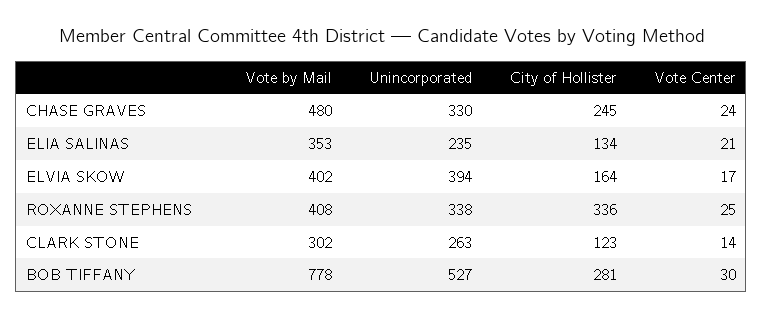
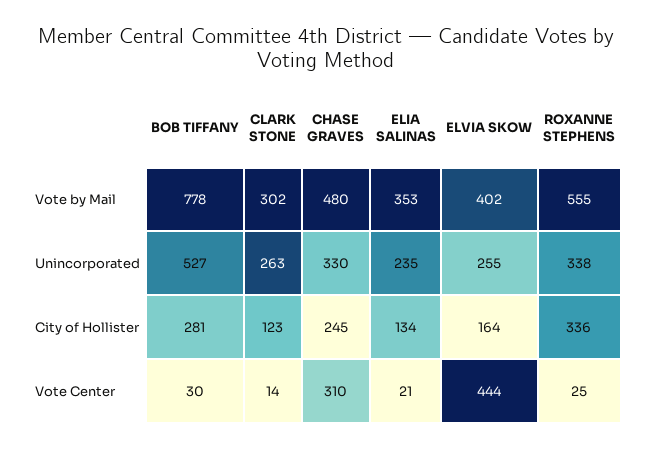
Vote Center, CHASE GRAVES: 24 -> 310
Unincorporated, ELVIA SKOW: 394 -> 255
Vote Center, ELVIA SKOW: 17 -> 444
Vote by Mail, ROXANNE STEPHENS: 408 -> 555

